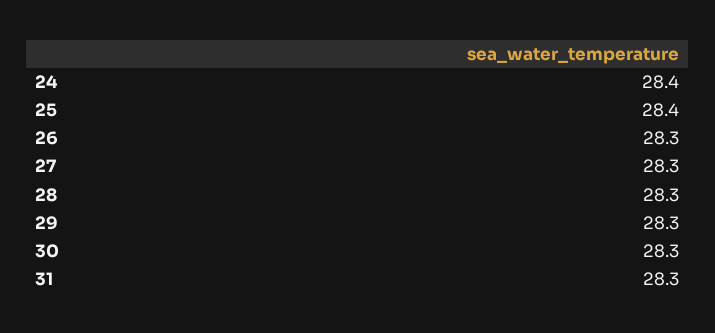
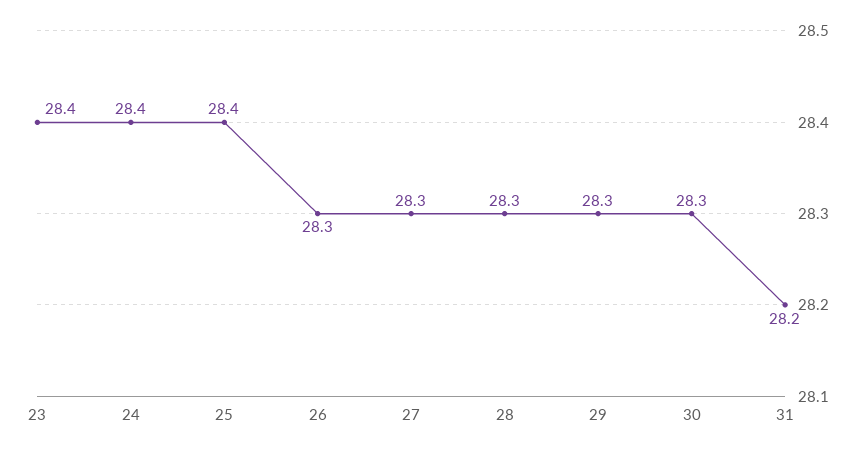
31: 28.3 -> 28.2
23: none -> 28.4

